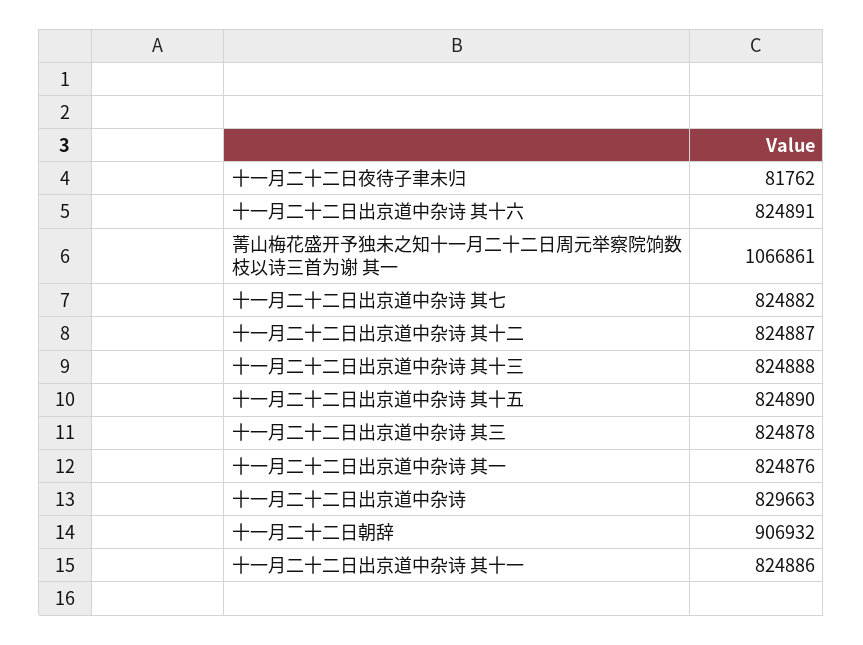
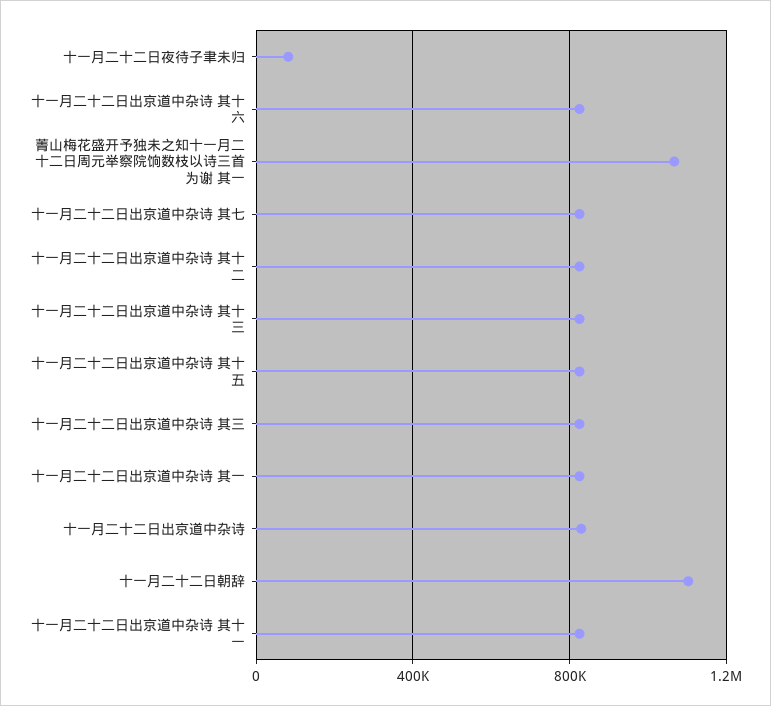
十一月二十二日朝辞: 906932 -> 1100000

